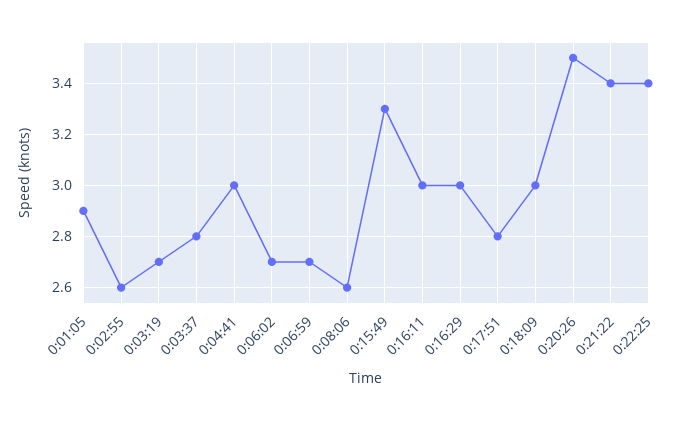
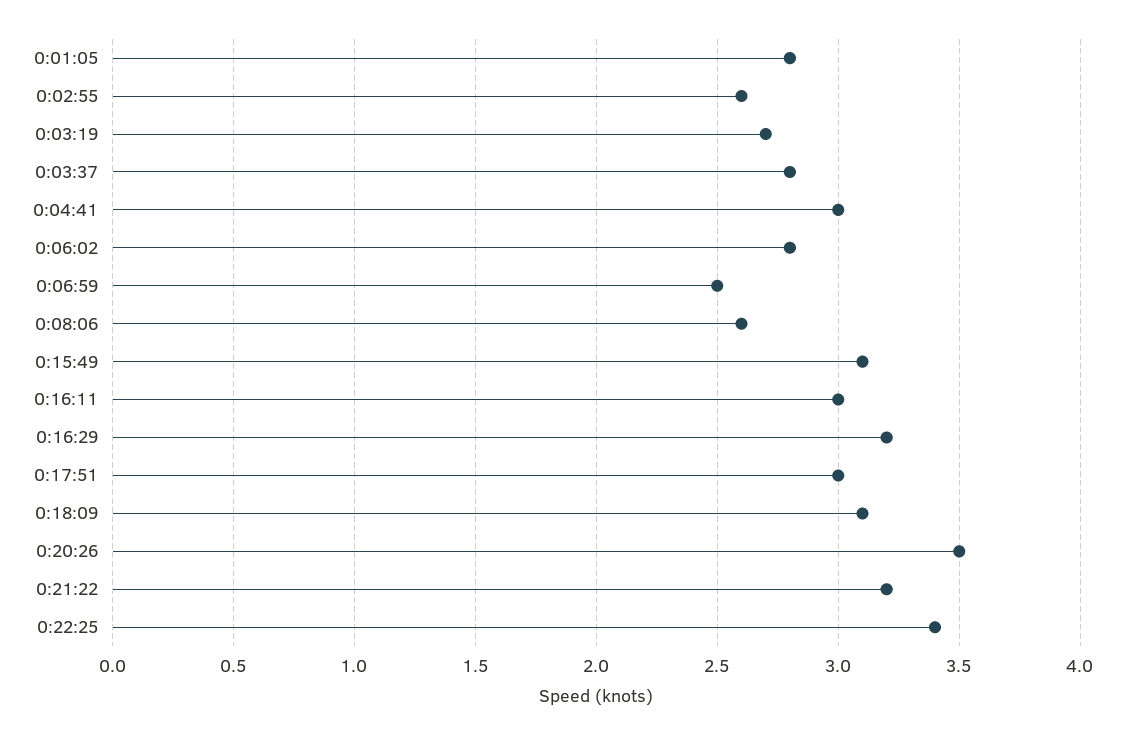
0:01:05: 2.9 -> 2.8
0:06:02: 2.7 -> 2.8
0:06:59: 2.7 -> 2.5
0:15:49: 3.3 -> 3.1
0:16:29: 3 -> 3.2
0:17:51: 2.8 -> 3
0:18:09: 3 -> 3.1
0:21:22: 3.4 -> 3.2

